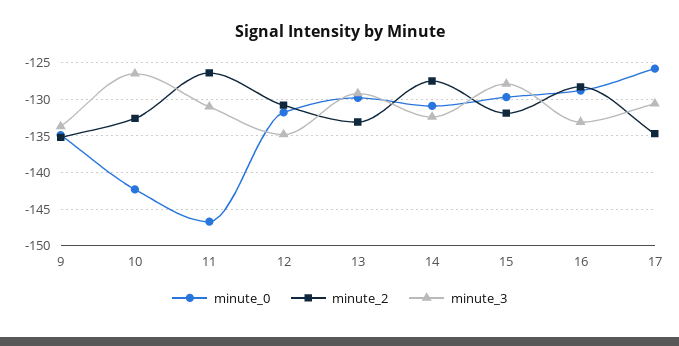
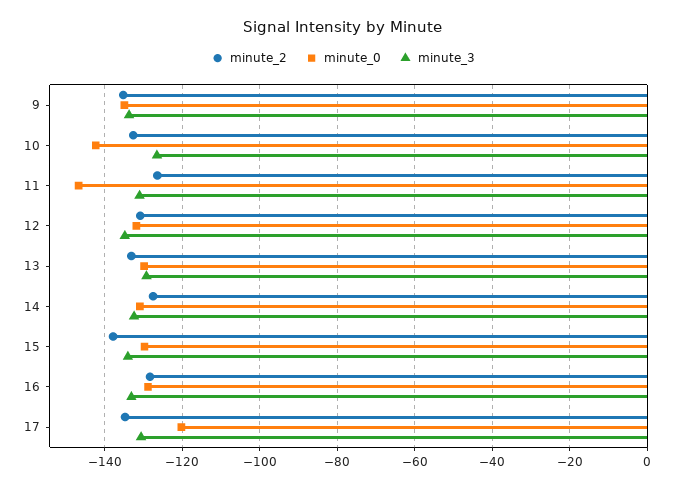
minute_2, 15: -132 -> -138
minute_3, 15: -128 -> -134
minute_0, 17: -126 -> -120

